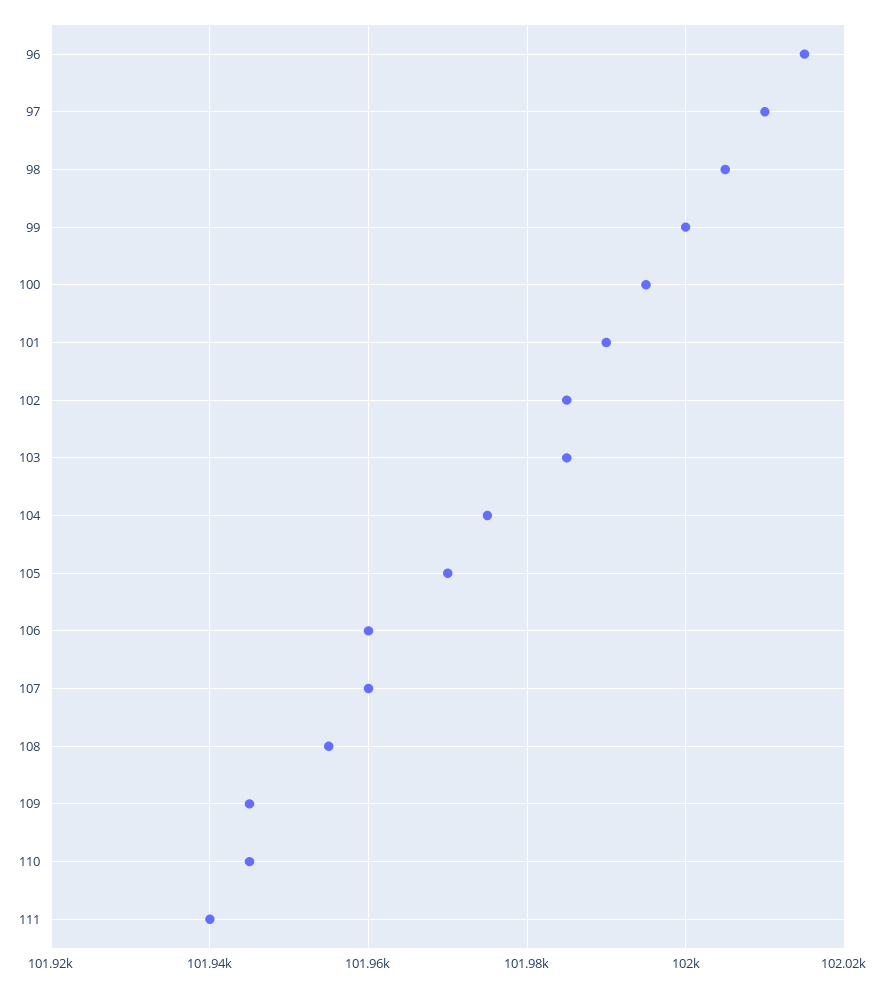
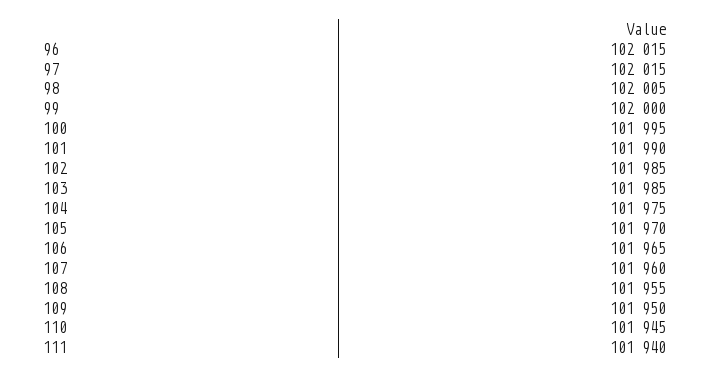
97: 102010 -> 102015
106: 101960 -> 101965
109: 101945 -> 101950

